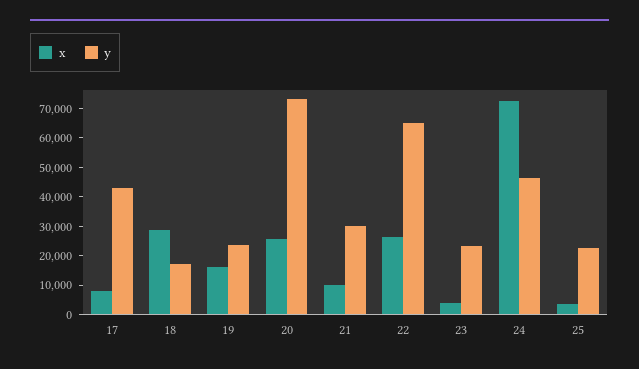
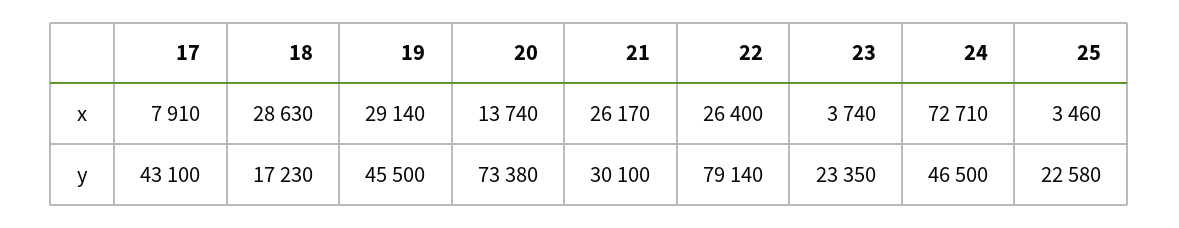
x, 19: 15000 -> 29140
y, 19: 25000 -> 45500
x, 20: 25000 -> 13740
x, 21: 10000 -> 26170
y, 22: 65000 -> 79140

